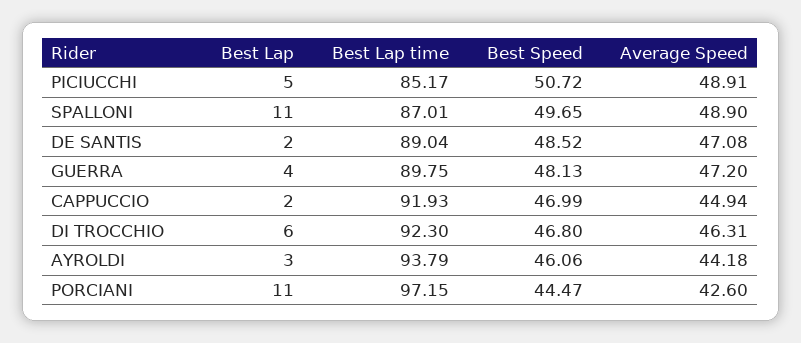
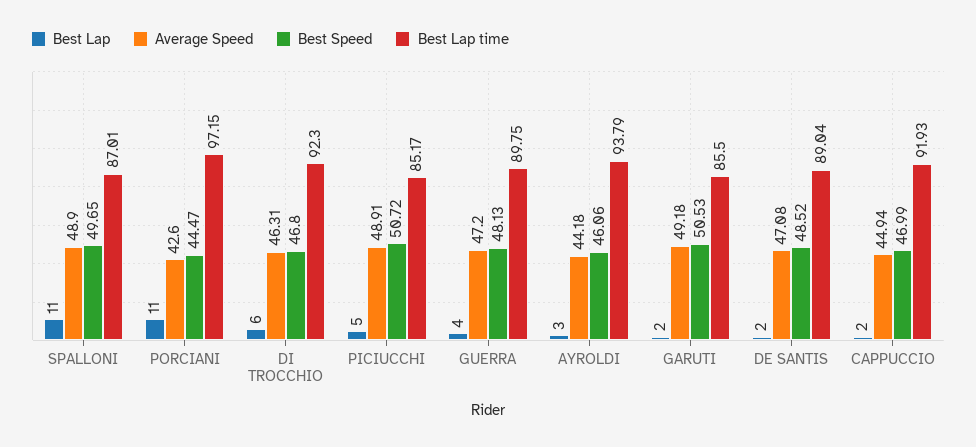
Best Lap, GARUTI: none -> 2
Average Speed, GARUTI: none -> 49.18
Best Speed, GARUTI: none -> 50.53
Best Lap time, GARUTI: none -> 85.5

